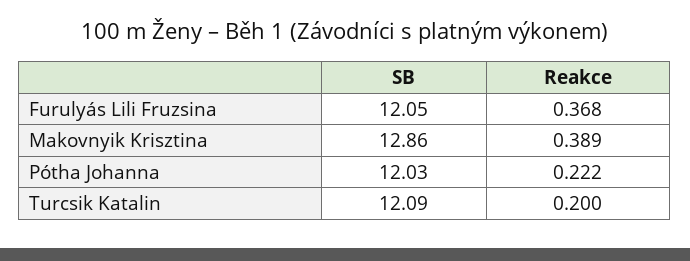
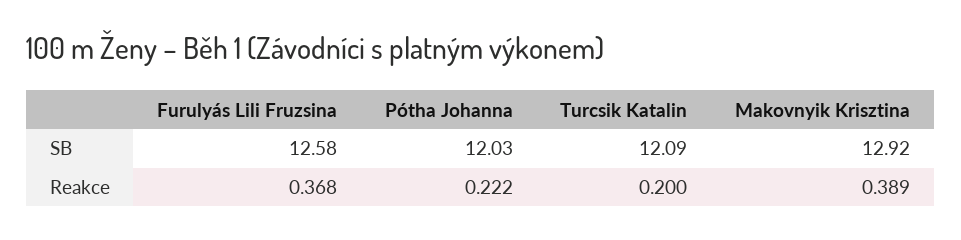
SB, Furulyás Lili Fruzsina: 12.05 -> 12.58
SB, Makovnyik Krisztina: 12.86 -> 12.92

